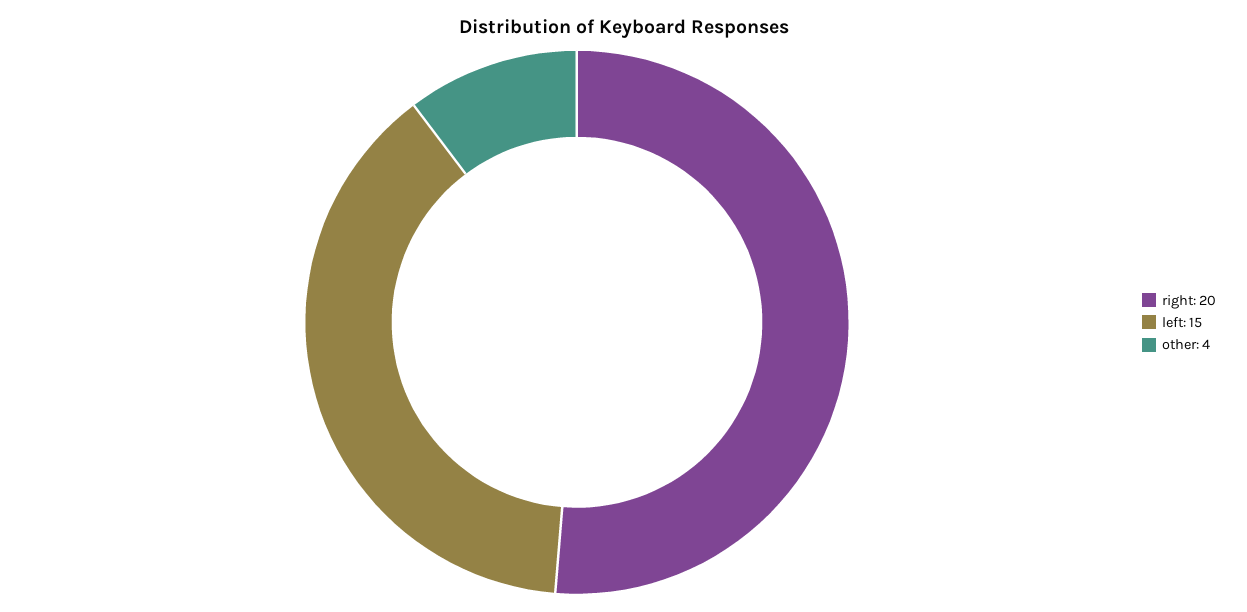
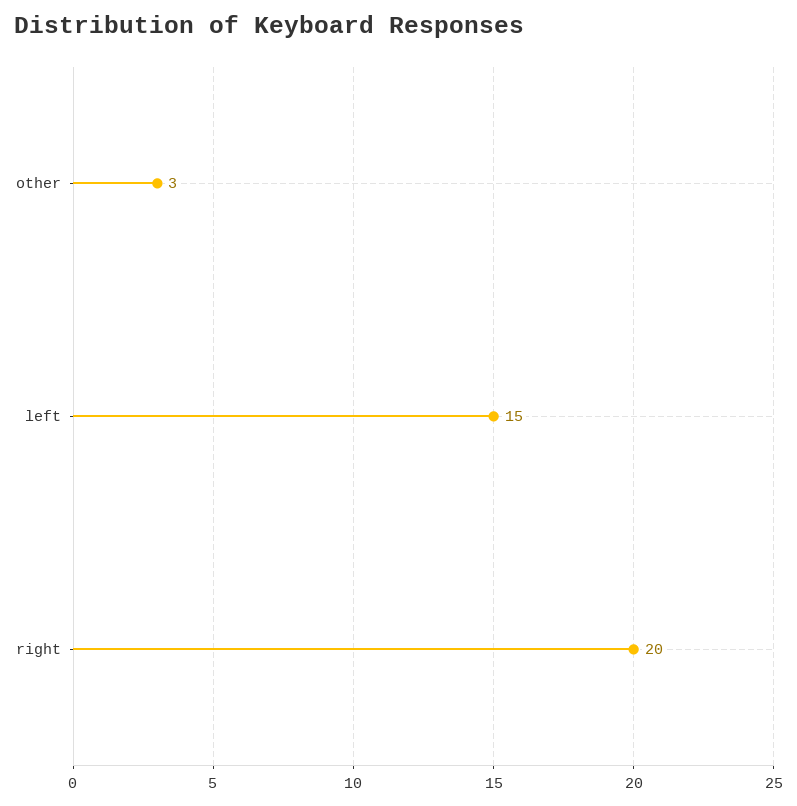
other: 4 -> 3

